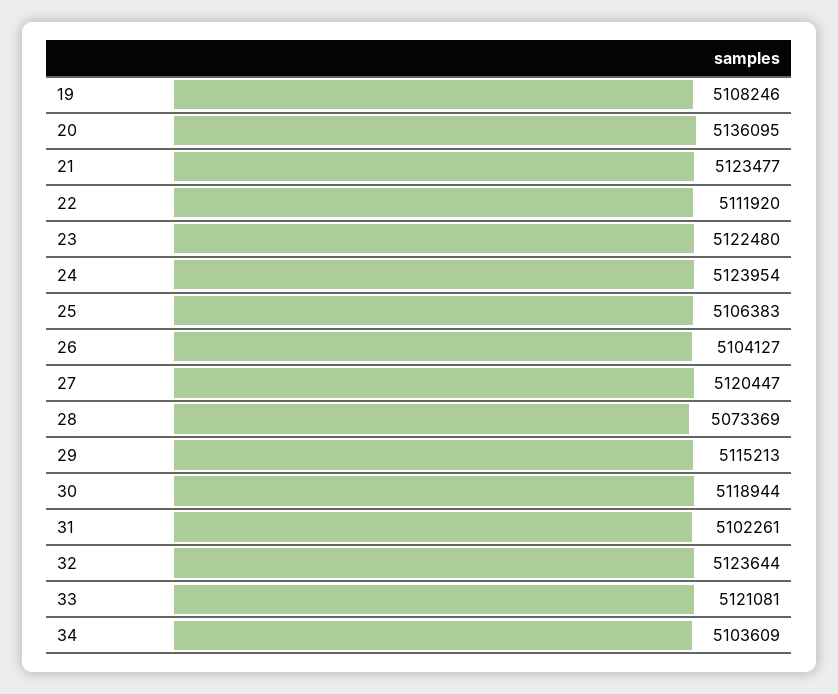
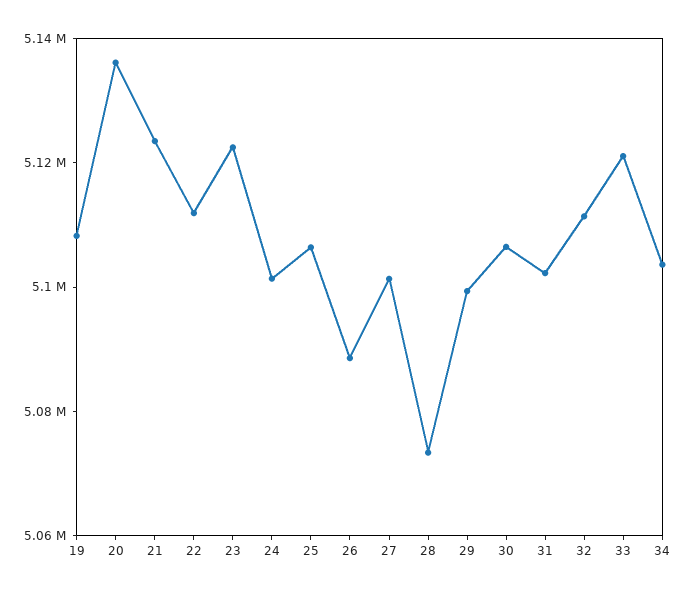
24: 5123954 -> 5100000
26: 5104127 -> 5090000
27: 5120447 -> 5100000
29: 5115213 -> 5100000
30: 5118944 -> 5105000
32: 5123644 -> 5110000

